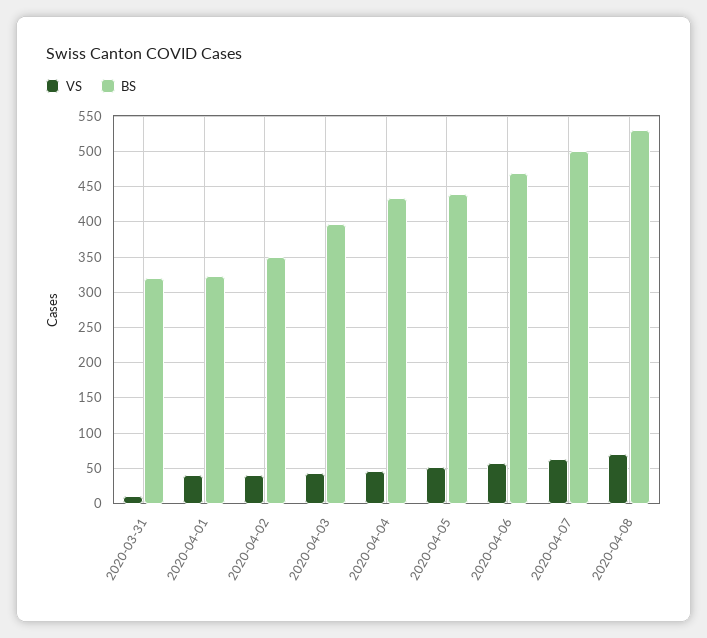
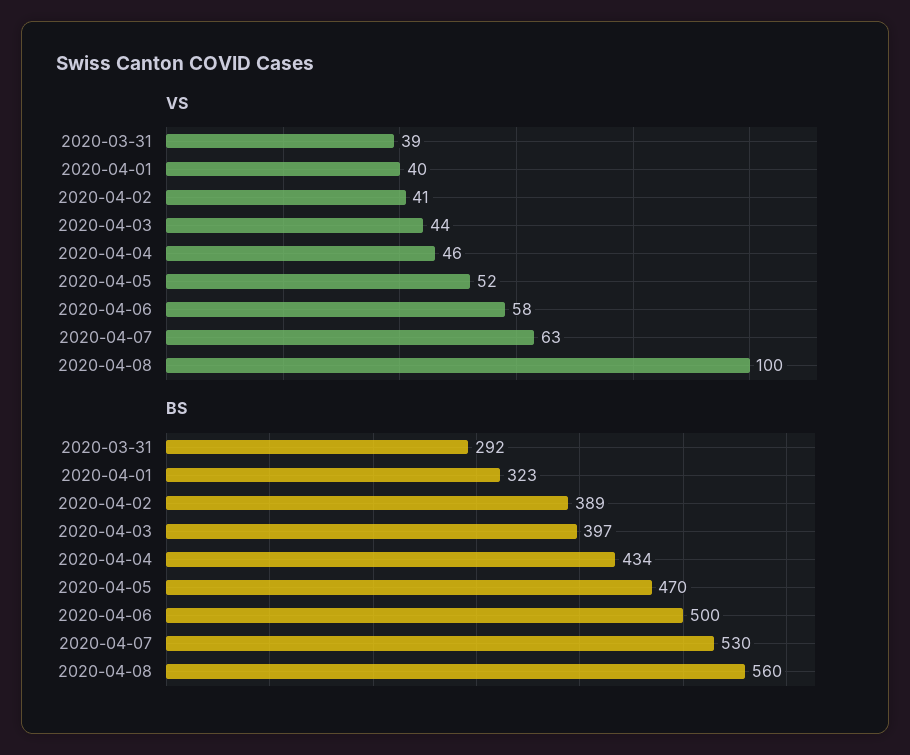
VS, 2020-03-31: 10 -> 39
BS, 2020-03-31: 320 -> 292
BS, 2020-04-02: 350 -> 389
BS, 2020-04-05: 440 -> 470
BS, 2020-04-06: 470 -> 500
BS, 2020-04-07: 500 -> 530
VS, 2020-04-08: 70 -> 100
BS, 2020-04-08: 530 -> 560

